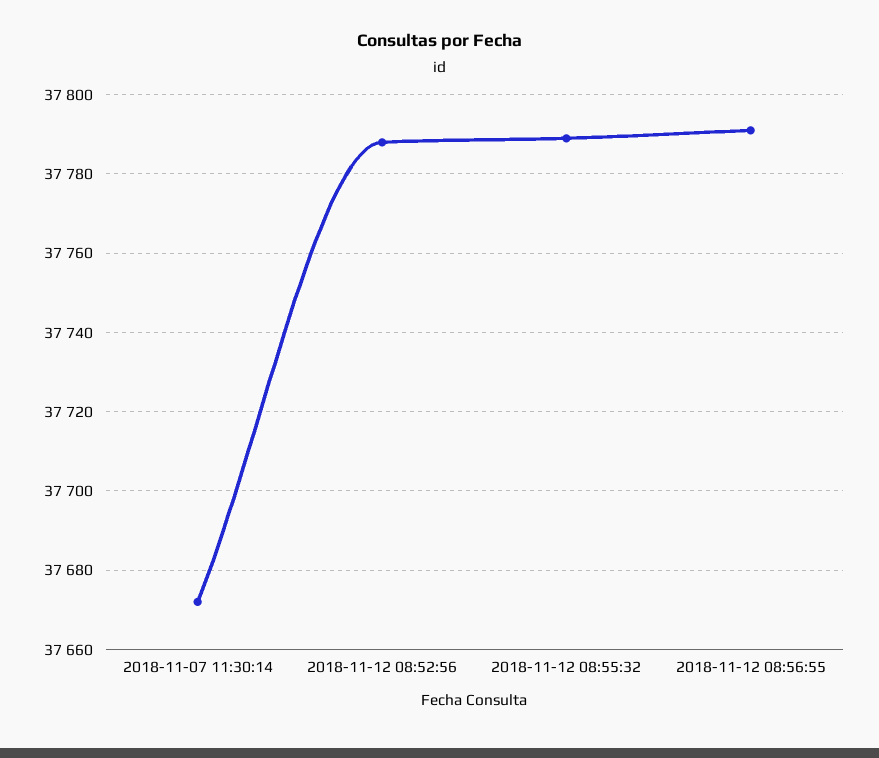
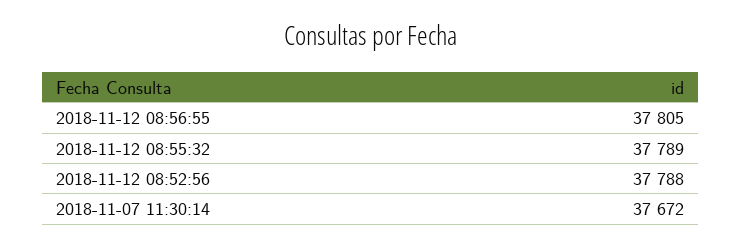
2018-11-12 08:56:55: 37790 -> 37805

